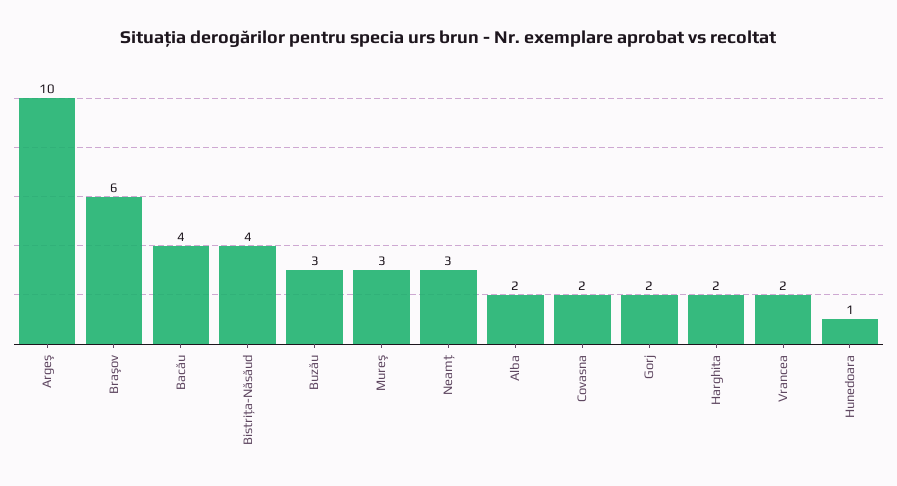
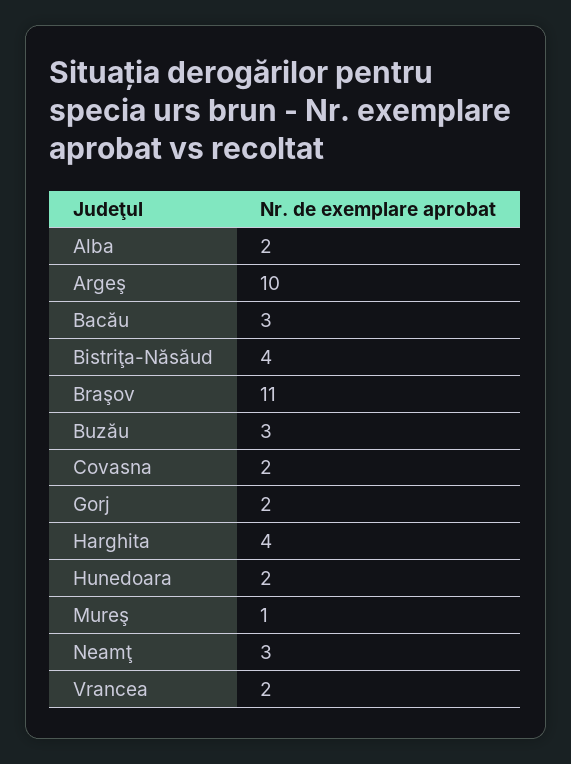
Braşov: 6 -> 11
Bacău: 4 -> 3
Mureş: 3 -> 1
Harghita: 2 -> 4
Hunedoara: 1 -> 2

